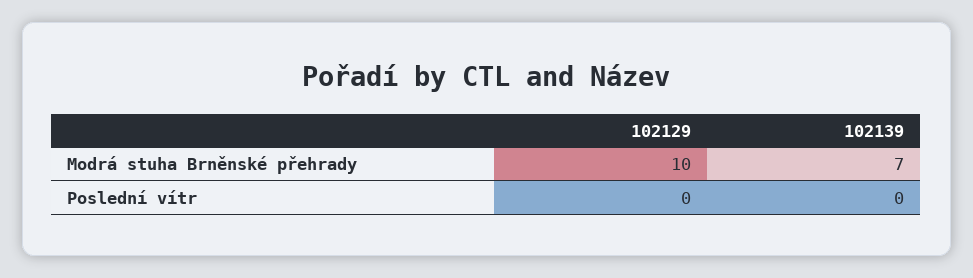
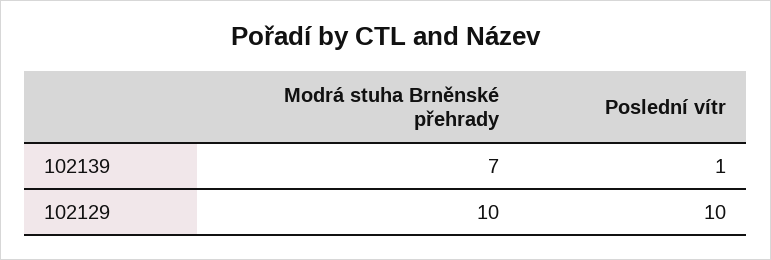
102129, Poslední vítr: 0 -> 10
102139, Poslední vítr: 0 -> 1

